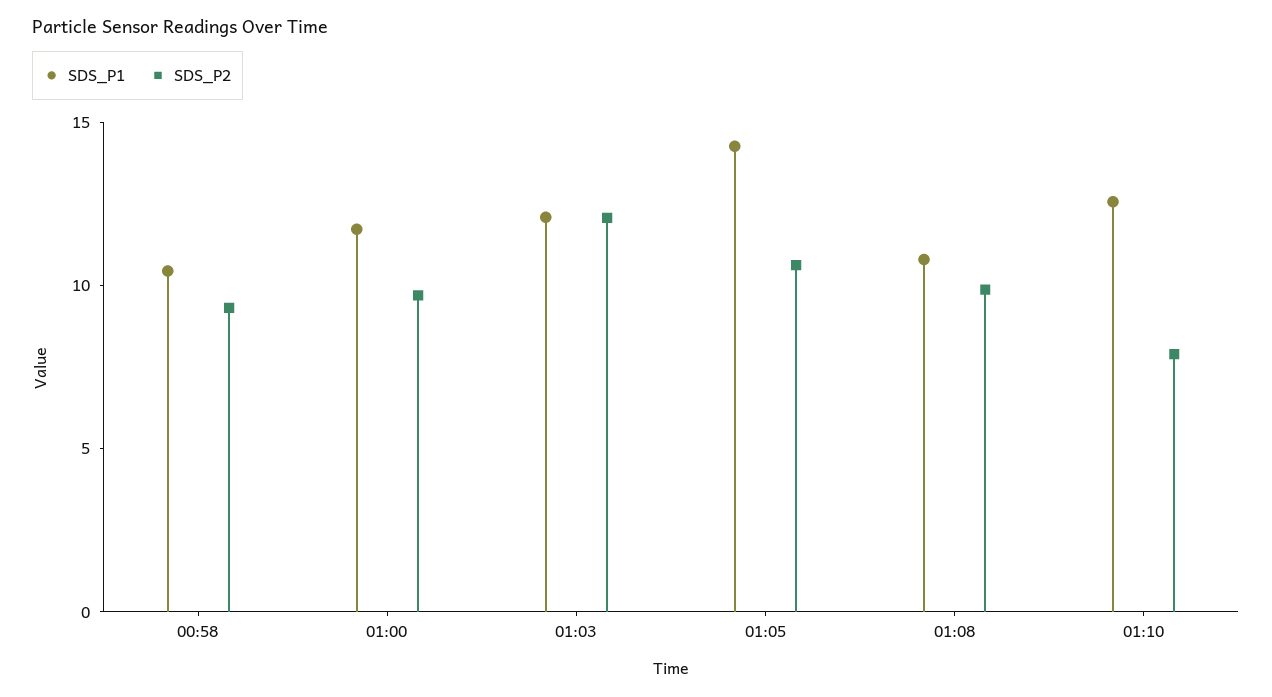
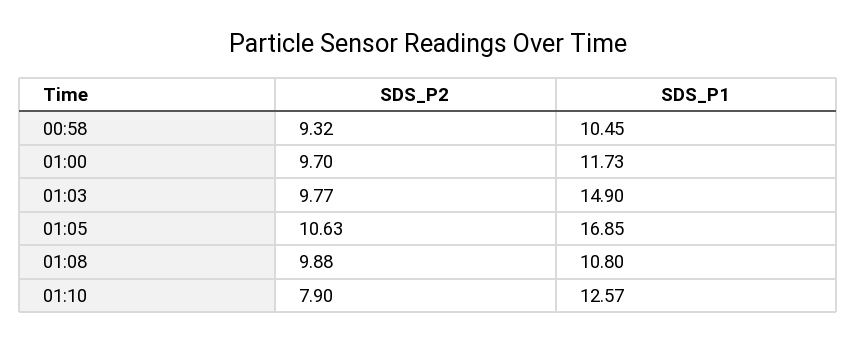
SDS_P1, 01:03: 12 -> 14.9
SDS_P2, 01:03: 12 -> 9.77
SDS_P1, 01:05: 14 -> 16.85

